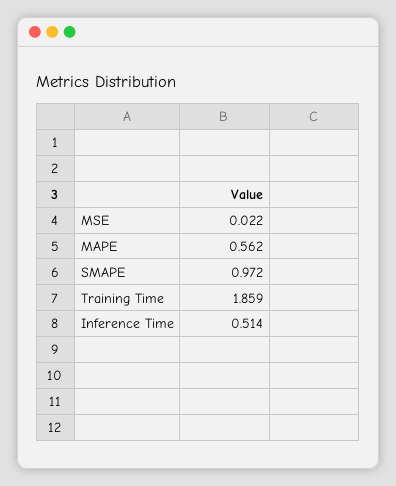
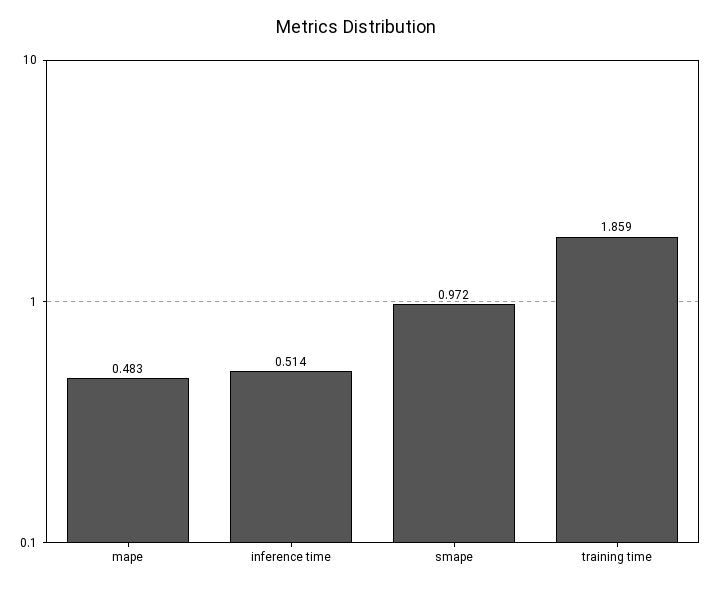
MSE: 0.022 -> none
MAPE: 0.562 -> 0.483

